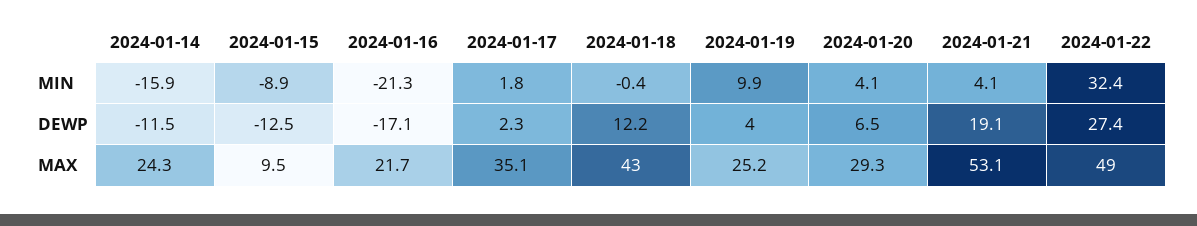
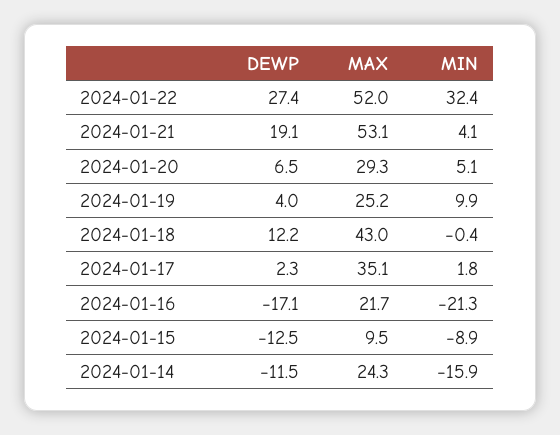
2024-01-20, MIN: 4.1 -> 5.1
2024-01-22, MAX: 49 -> 52

